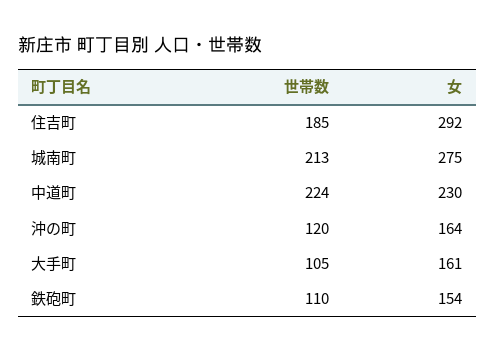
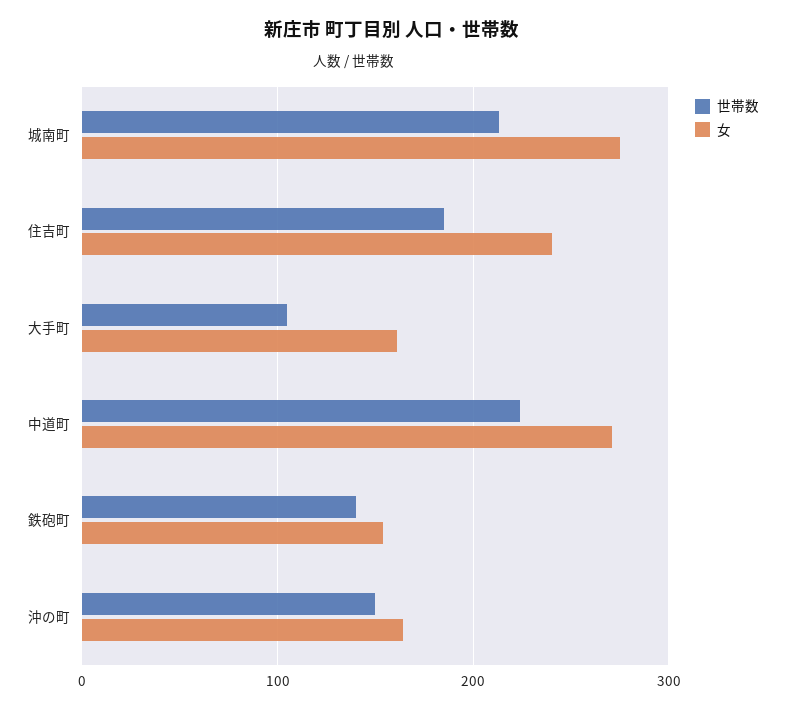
女, 住吉町: 292 -> 240
女, 中道町: 230 -> 270
世帯数, 沖の町: 120 -> 150
世帯数, 鉄砲町: 110 -> 140

